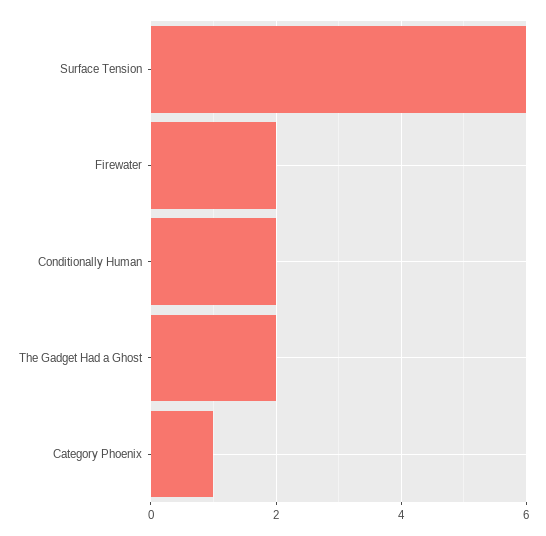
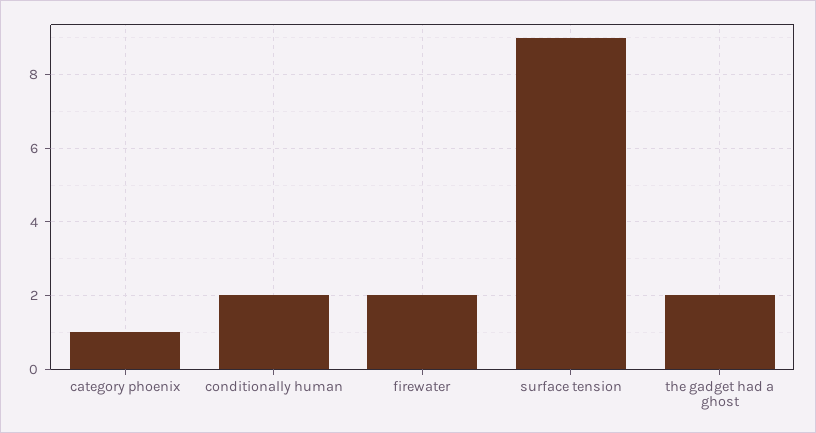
Surface Tension: 6 -> 9

